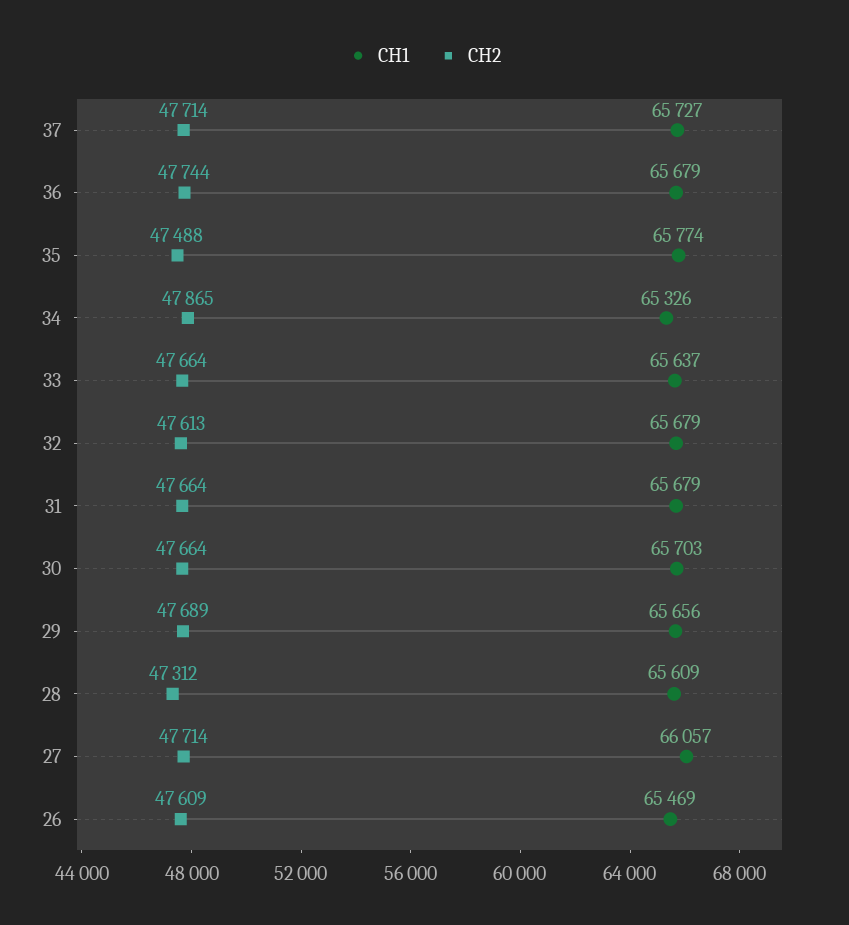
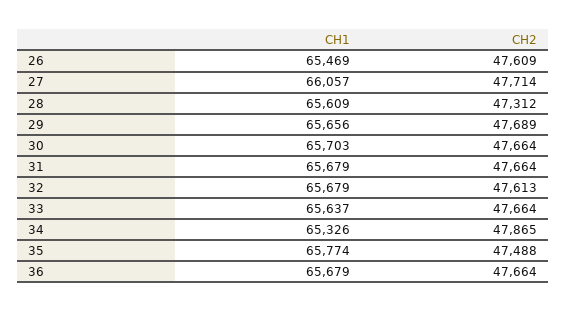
CH1, 37: 65727 -> none
CH2, 37: 47714 -> none
CH2, 36: 47744 -> 47664

